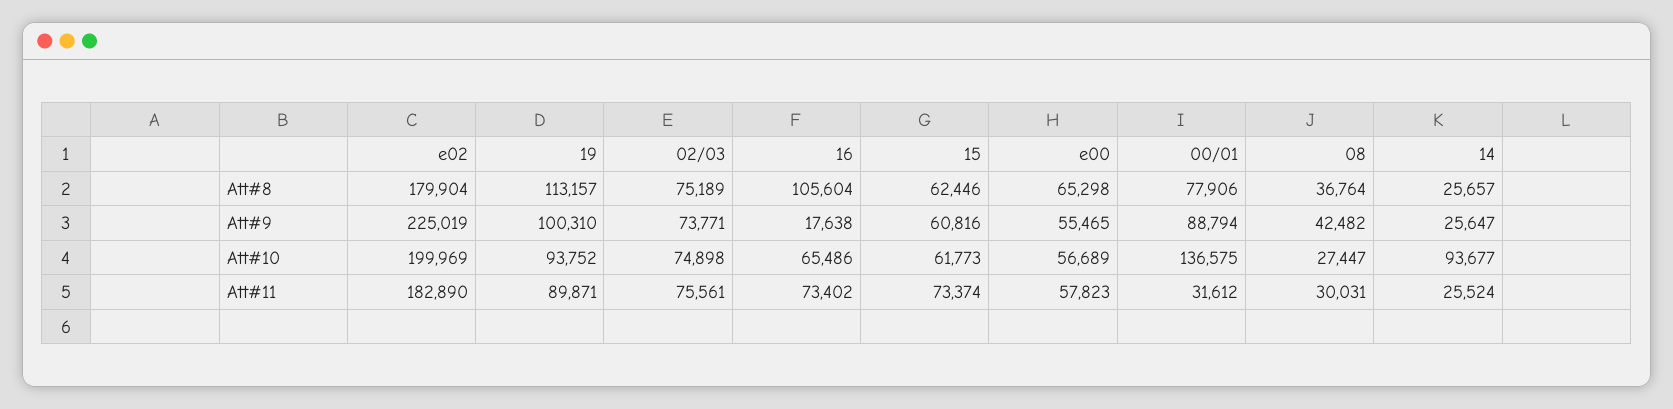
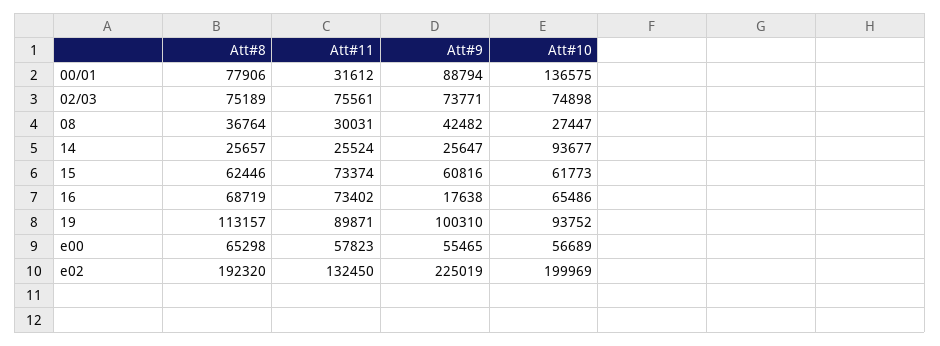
e02, Att#8: 179904 -> 192320
16, Att#8: 105604 -> 68719
e02, Att#11: 182890 -> 132450

